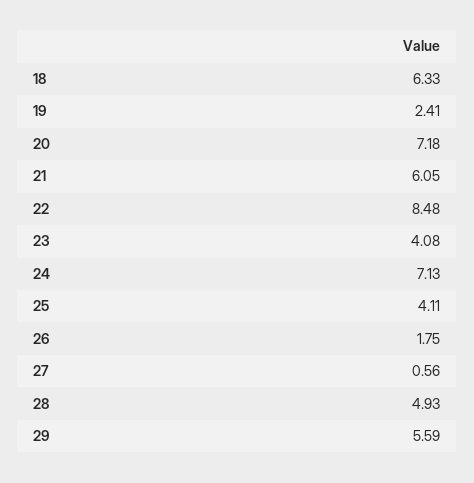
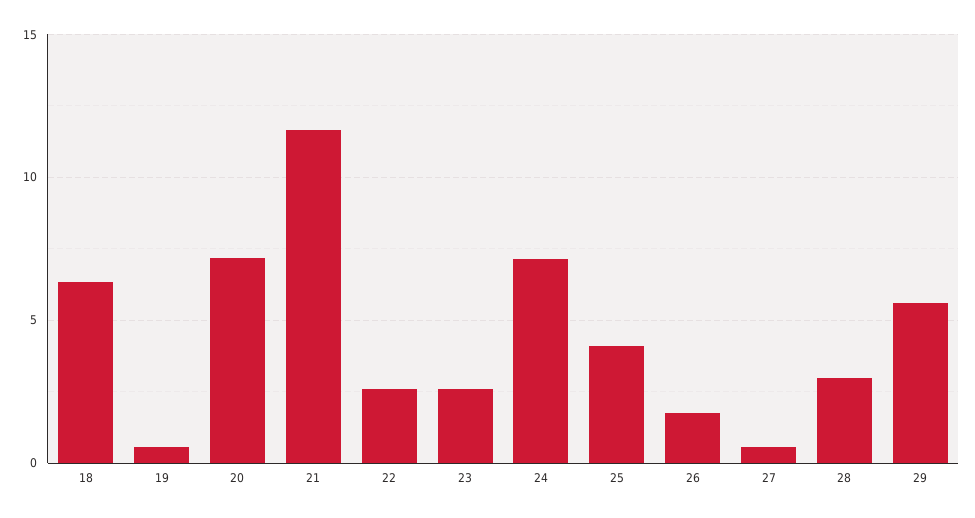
19: 2.41 -> 0.5
21: 6.05 -> 11.5
22: 8.48 -> 2.5
23: 4.08 -> 2.5
28: 4.93 -> 3

